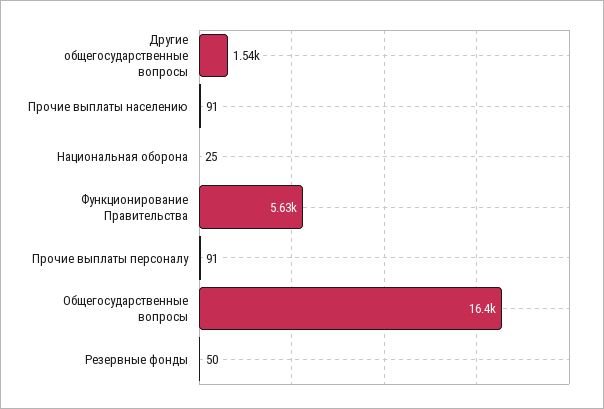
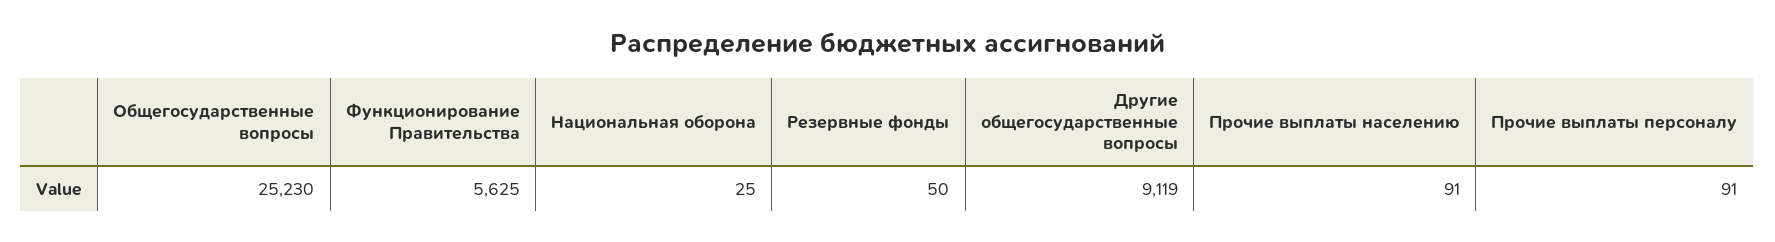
Другие общегосударственные вопросы: 1540 -> 9119
Общегосударственные вопросы: 16400 -> 25230

